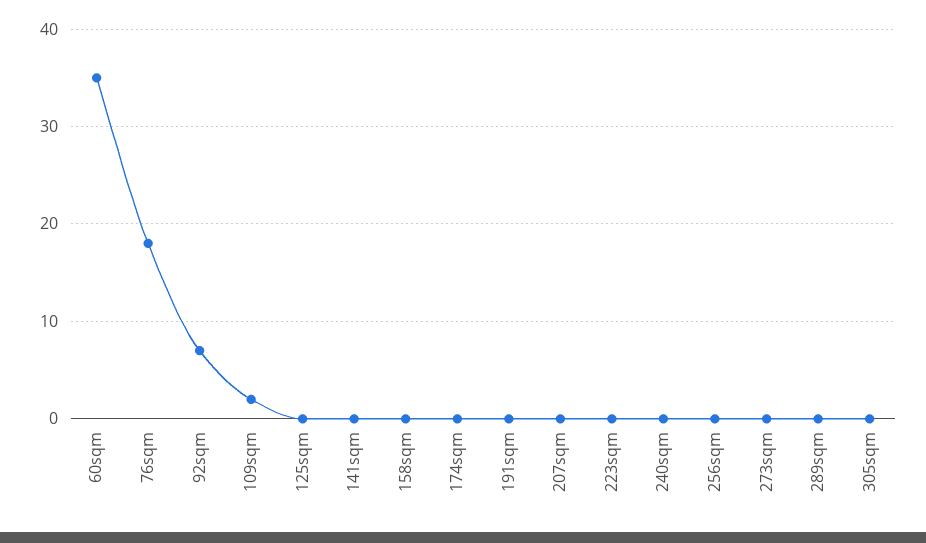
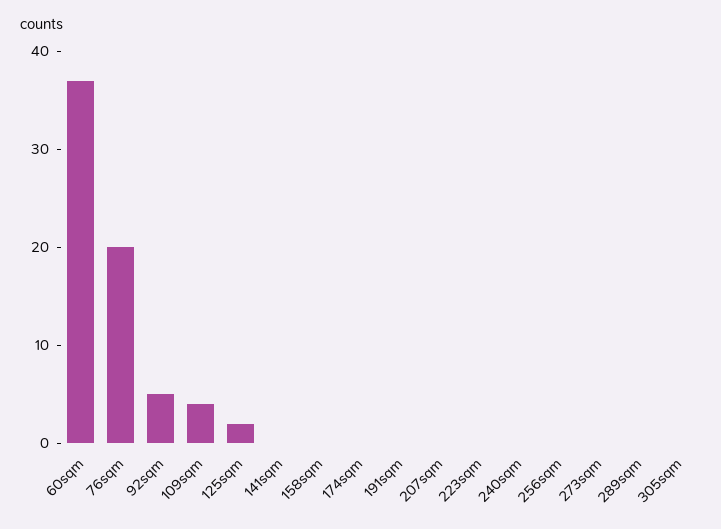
60sqm: 35 -> 37
76sqm: 18 -> 20
92sqm: 7 -> 5
109sqm: 2 -> 4
125sqm: 0 -> 2

